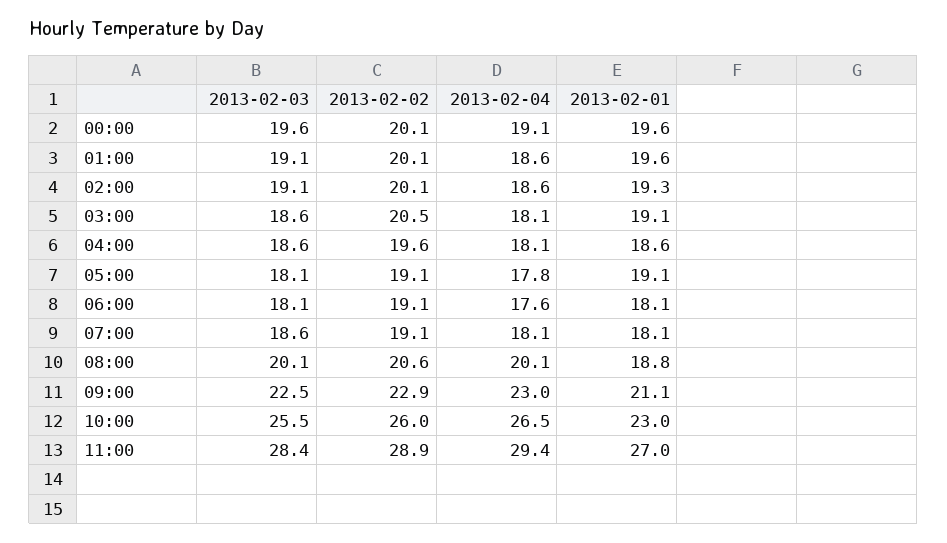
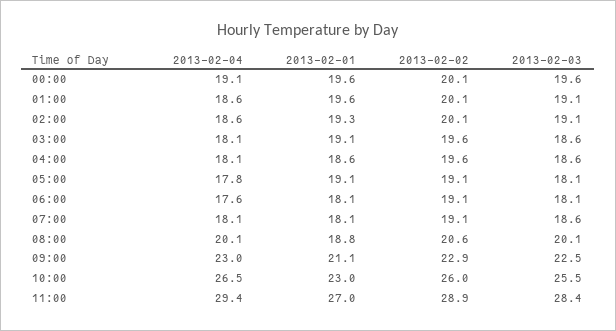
2013-02-02, 03:00: 20.5 -> 19.6

